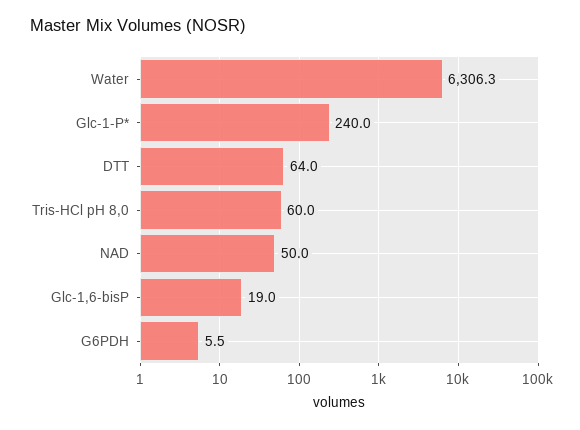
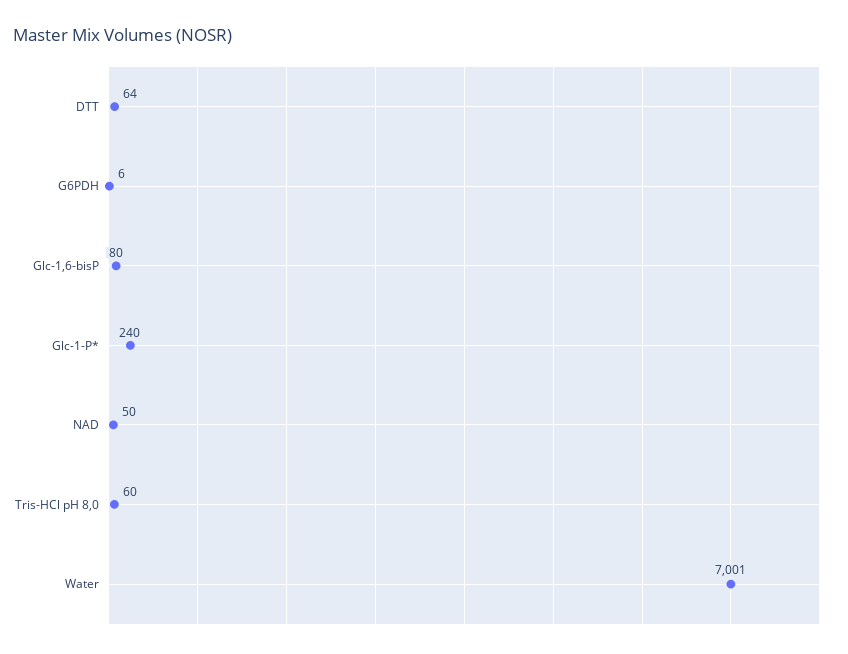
Water: 6306.3 -> 7001
Glc-1,6-bisP: 19 -> 80

